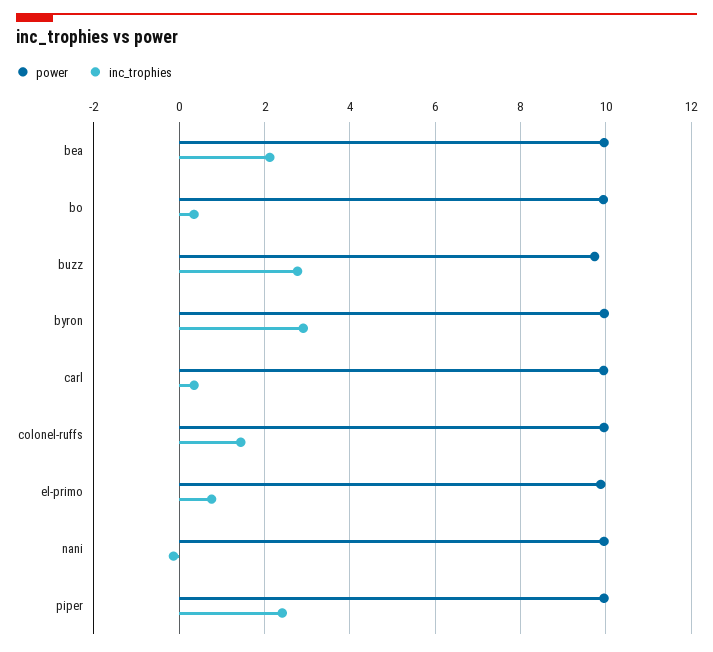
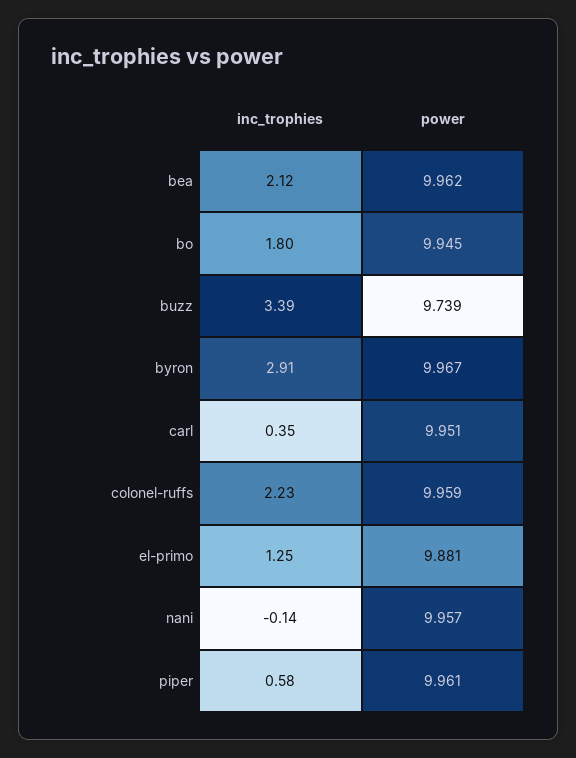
inc_trophies, bo: 0.4 -> 1.8
inc_trophies, buzz: 2.8 -> 3.39
inc_trophies, colonel-ruffs: 1.4 -> 2.23
inc_trophies, el-primo: 0.8 -> 1.25
inc_trophies, piper: 2.4 -> 0.58

